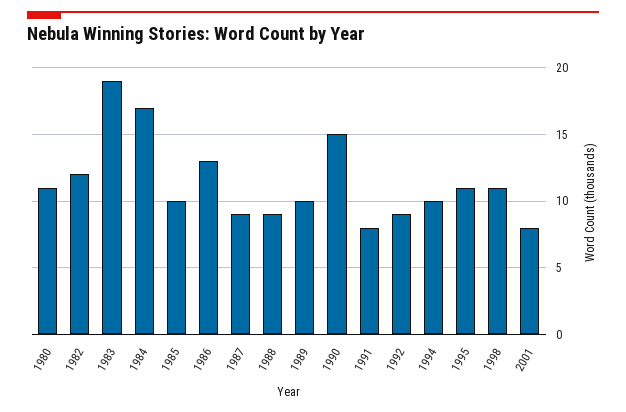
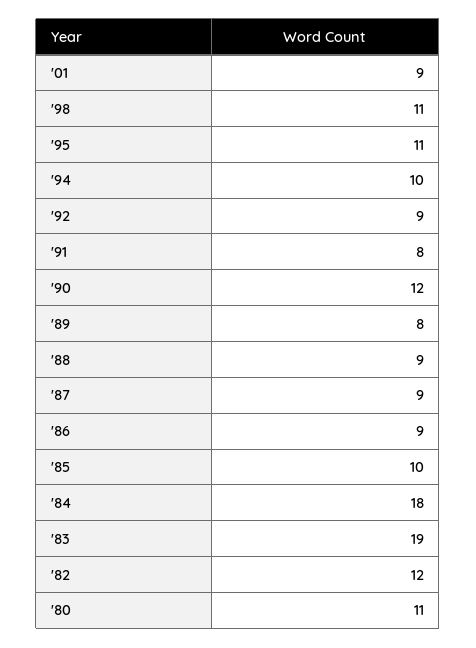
1984: 17 -> 18
1986: 13 -> 9
1989: 10 -> 8
1990: 15 -> 12
2001: 8 -> 9

